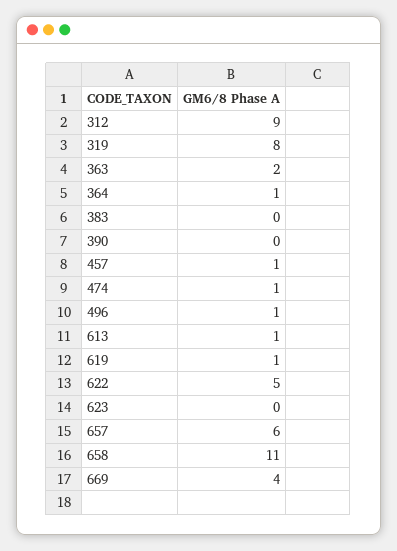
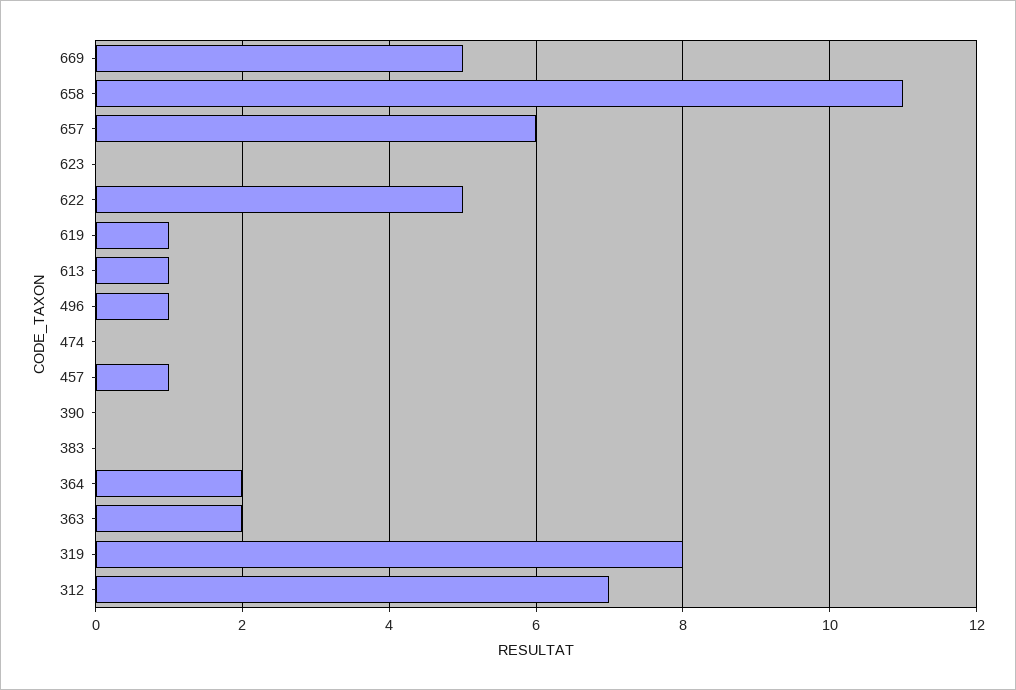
312: 9 -> 7
364: 1 -> 2
474: 1 -> 0
669: 4 -> 5

